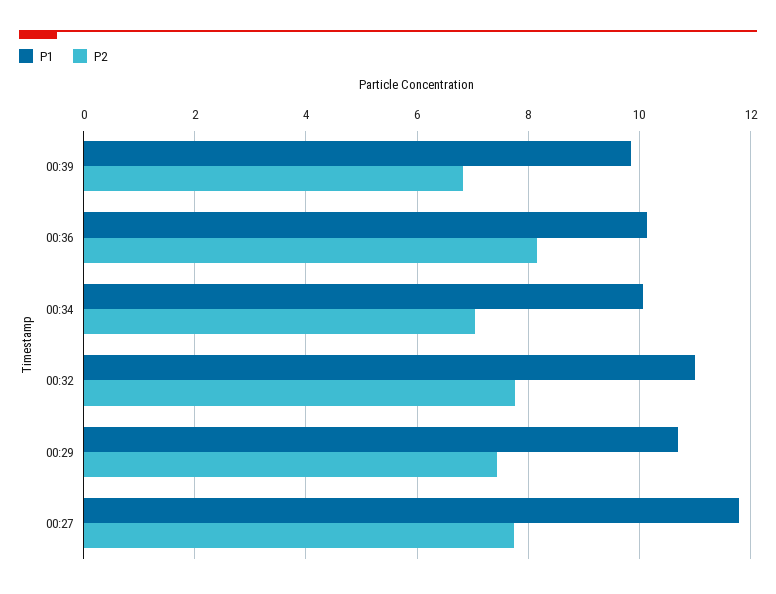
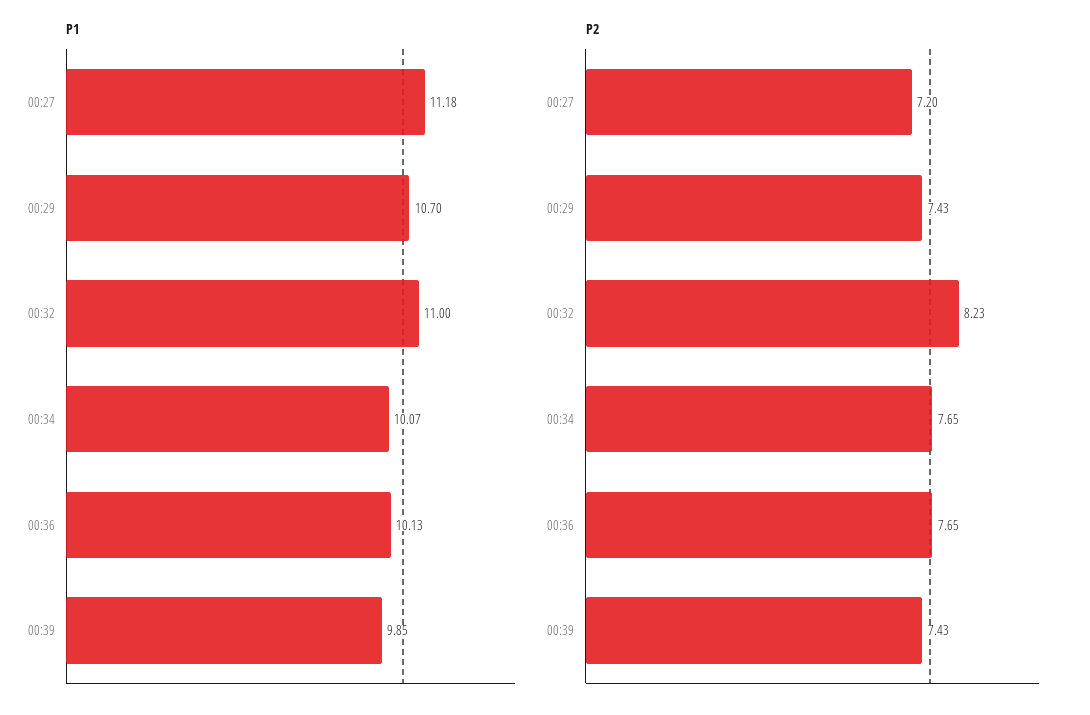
P2, 00:39: 6.8 -> 7.43
P2, 00:36: 8.2 -> 7.65
P2, 00:34: 7 -> 7.65
P2, 00:32: 7.8 -> 8.23
P1, 00:27: 11.8 -> 11.18
P2, 00:27: 7.8 -> 7.2

